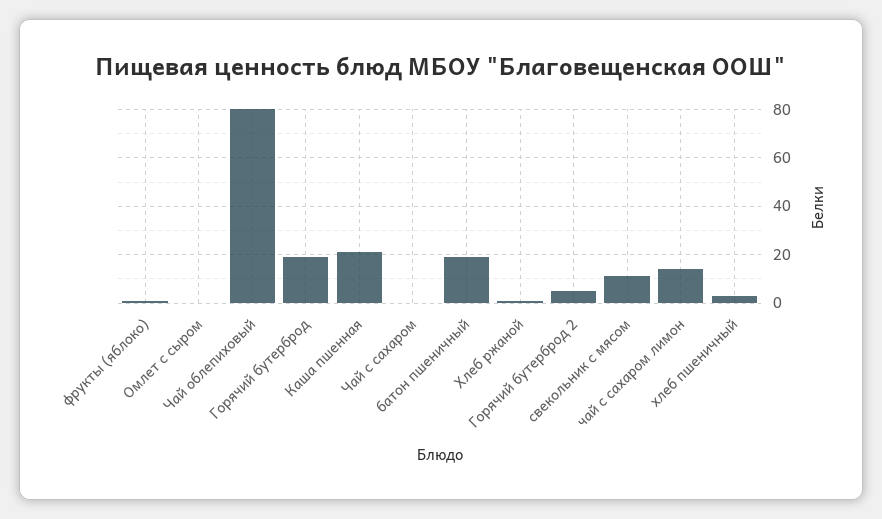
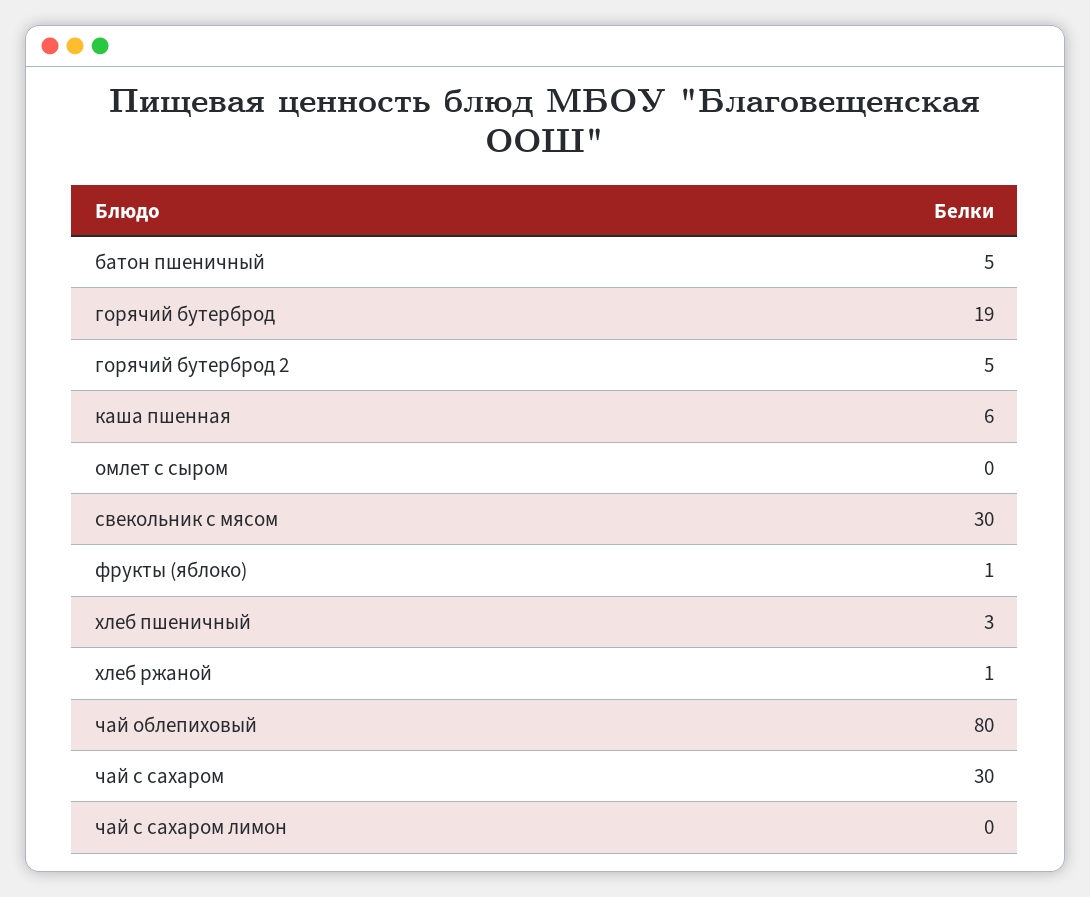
Каша пшенная: 20 -> 6
Чай с сахаром: 0 -> 30
батон пшеничный: 20 -> 5
свекольник с мясом: 10 -> 30
чай с сахаром лимон: 15 -> 0

